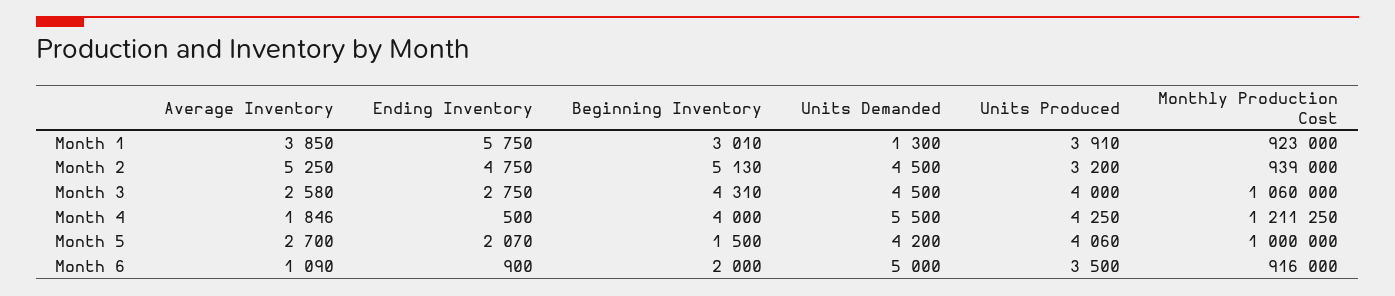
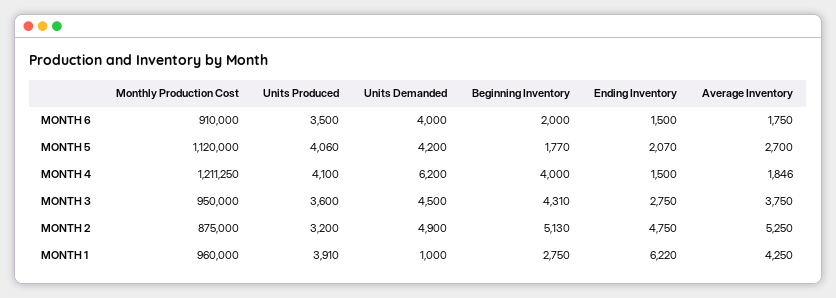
Average Inventory, Month 1: 3850 -> 4250
Ending Inventory, Month 1: 5750 -> 6220
Beginning Inventory, Month 1: 3010 -> 2750
Units Demanded, Month 1: 1300 -> 1000
Monthly Production Cost, Month 1: 923000 -> 960000
Units Demanded, Month 2: 4500 -> 4900
Monthly Production Cost, Month 2: 939000 -> 875000
Average Inventory, Month 3: 2580 -> 3750
Units Produced, Month 3: 4000 -> 3600
Monthly Production Cost, Month 3: 1060000 -> 950000
Ending Inventory, Month 4: 500 -> 1500
Units Demanded, Month 4: 5500 -> 6200
Units Produced, Month 4: 4250 -> 4100
Beginning Inventory, Month 5: 1500 -> 1770
Monthly Production Cost, Month 5: 1000000 -> 1120000
Average Inventory, Month 6: 1090 -> 1750
Ending Inventory, Month 6: 900 -> 1500
Units Demanded, Month 6: 5000 -> 4000
Monthly Production Cost, Month 6: 916000 -> 910000

